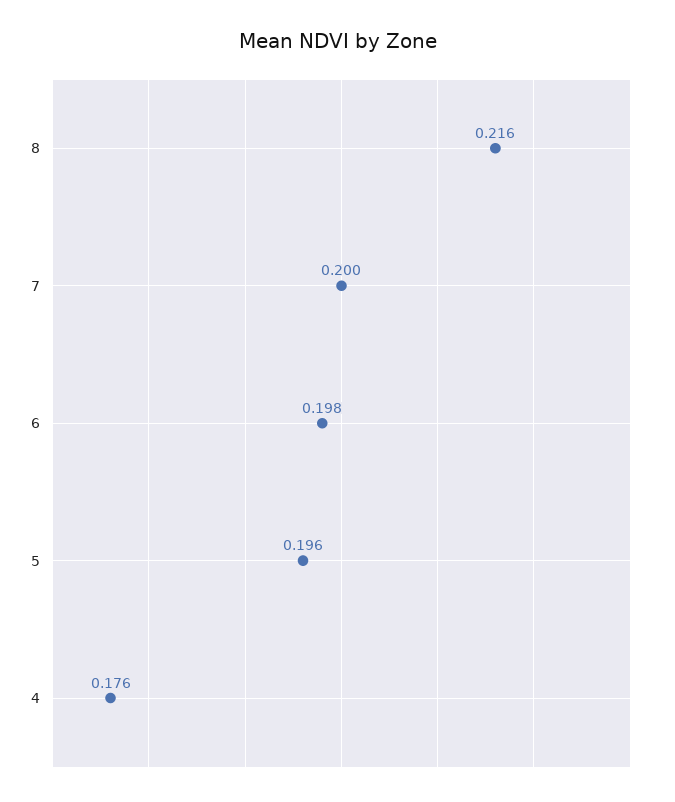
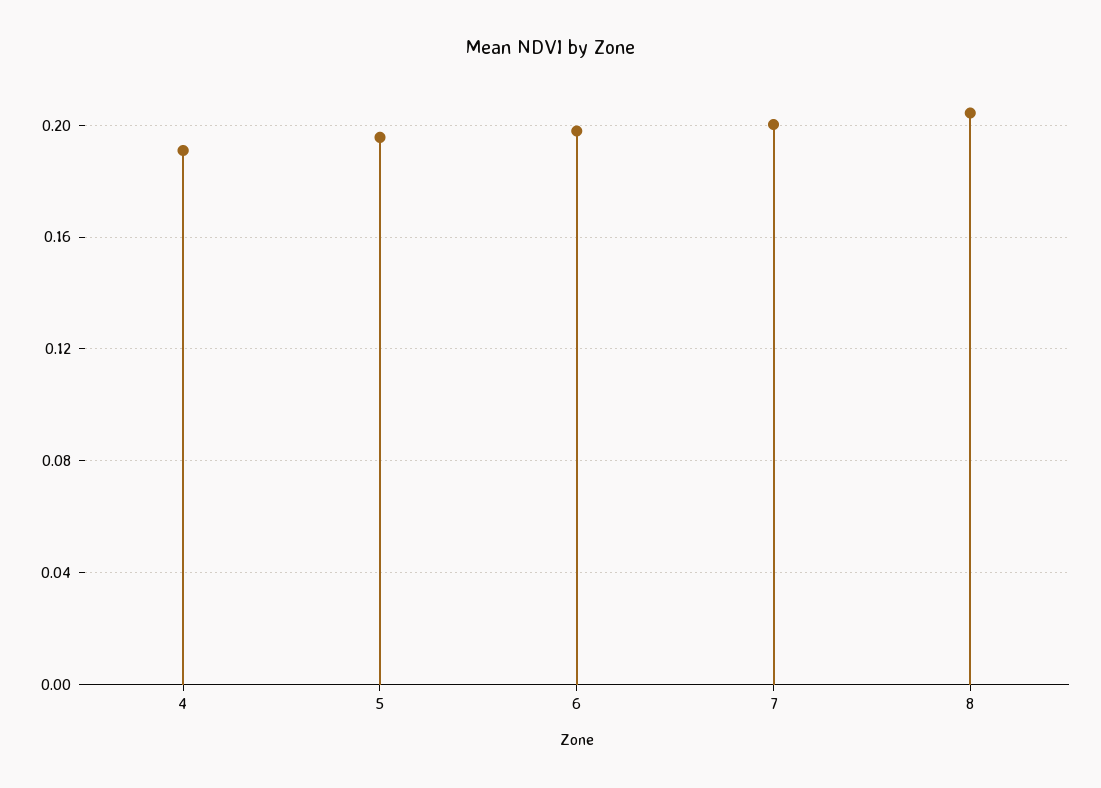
8: 0.216 -> 0.205
4: 0.176 -> 0.19

